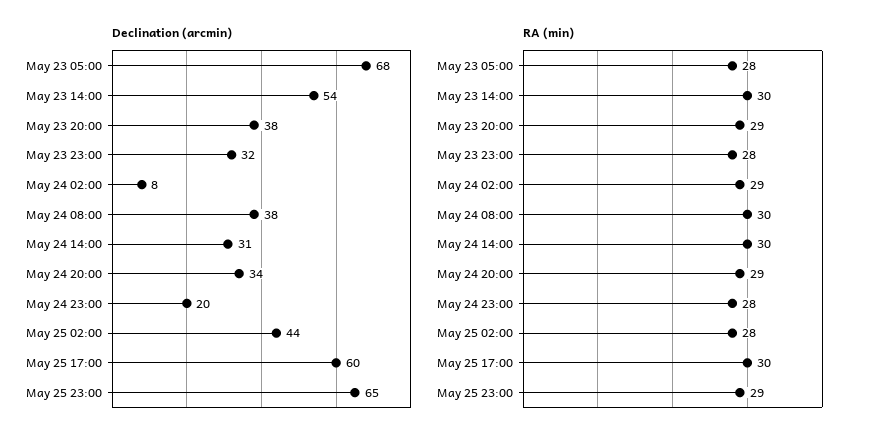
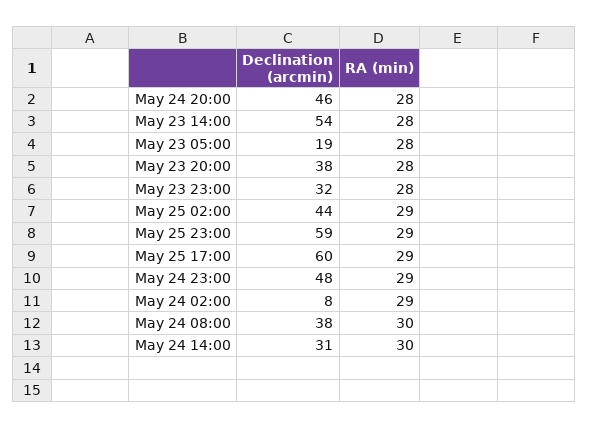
Declination (arcmin), May 23 05:00: 68 -> 19
Declination (arcmin), May 24 20:00: 34 -> 46
Declination (arcmin), May 24 23:00: 20 -> 48
Declination (arcmin), May 25 23:00: 65 -> 59
RA (min), May 23 14:00: 30 -> 28
RA (min), May 23 20:00: 29 -> 28
RA (min), May 24 20:00: 29 -> 28
RA (min), May 24 23:00: 28 -> 29
RA (min), May 25 02:00: 28 -> 29
RA (min), May 25 17:00: 30 -> 29

